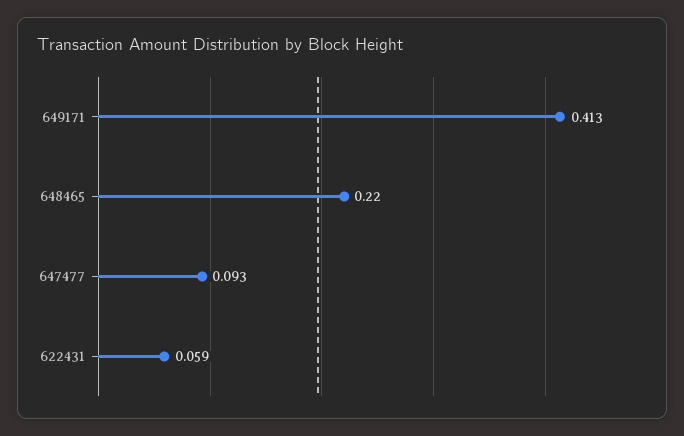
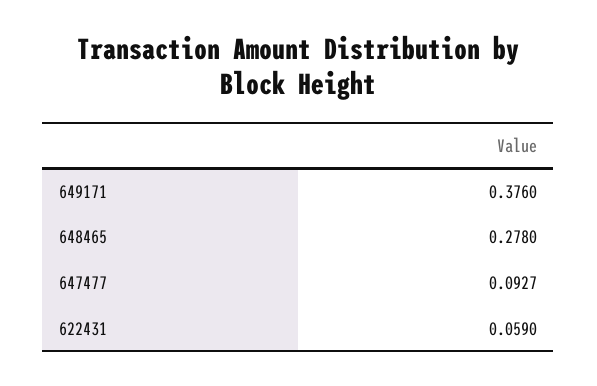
649171: 0.413 -> 0.376
648465: 0.22 -> 0.278

